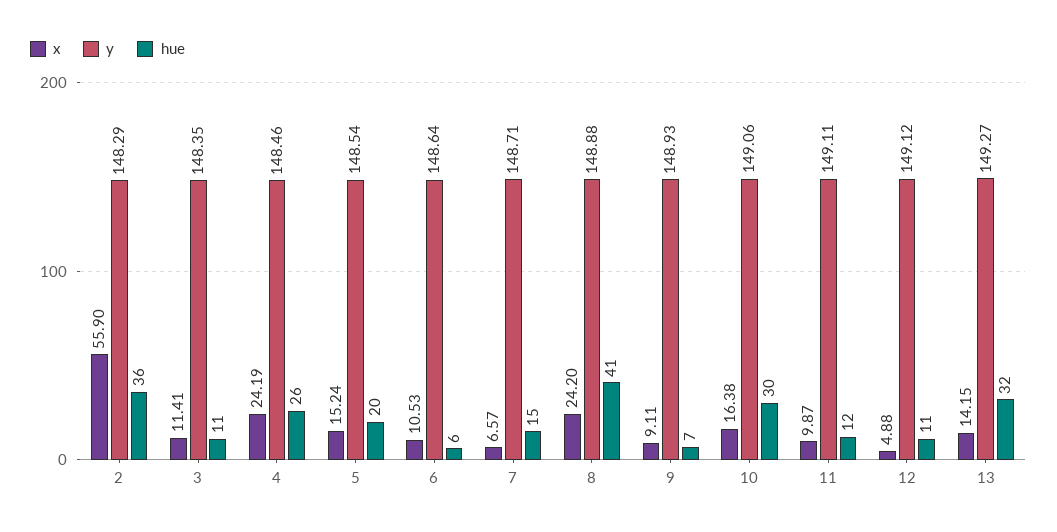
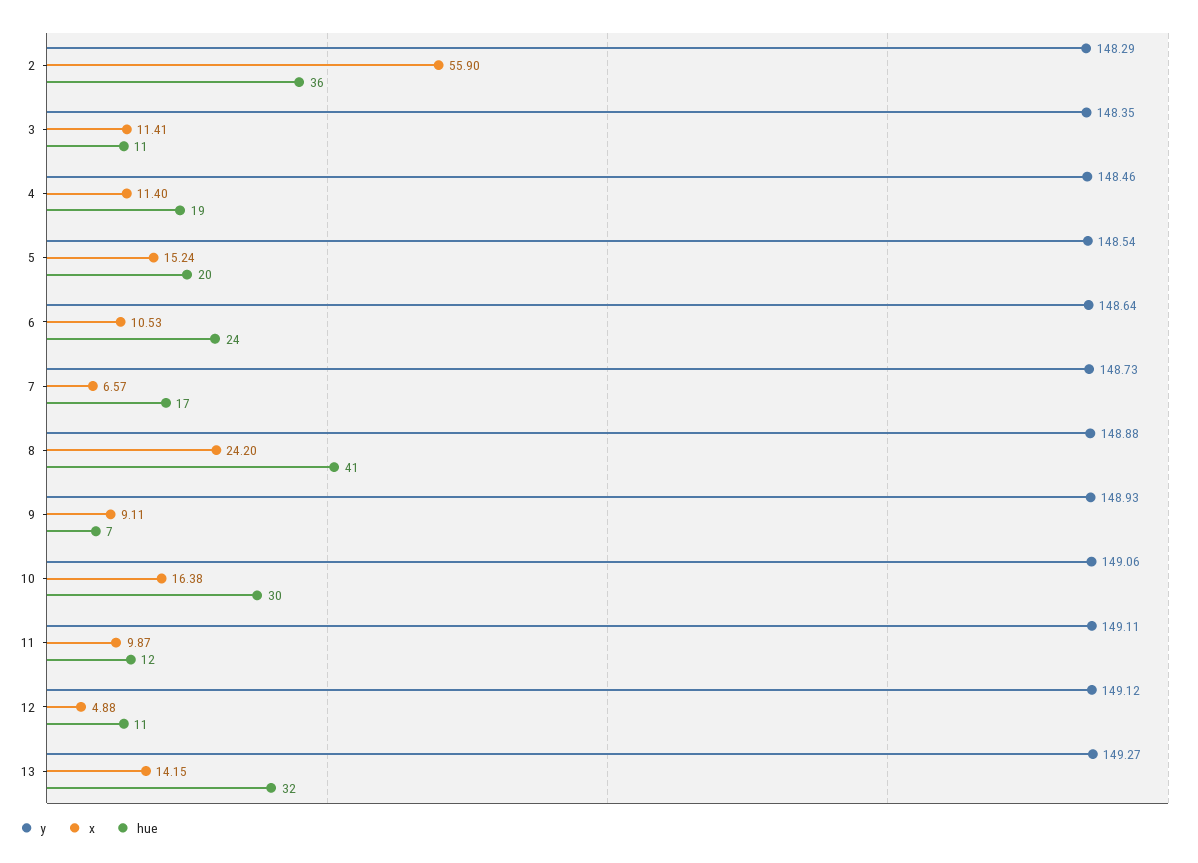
x, 4: 24.19 -> 11.4
hue, 4: 26 -> 19
hue, 6: 6 -> 24
y, 7: 148.71 -> 148.73
hue, 7: 15 -> 17

